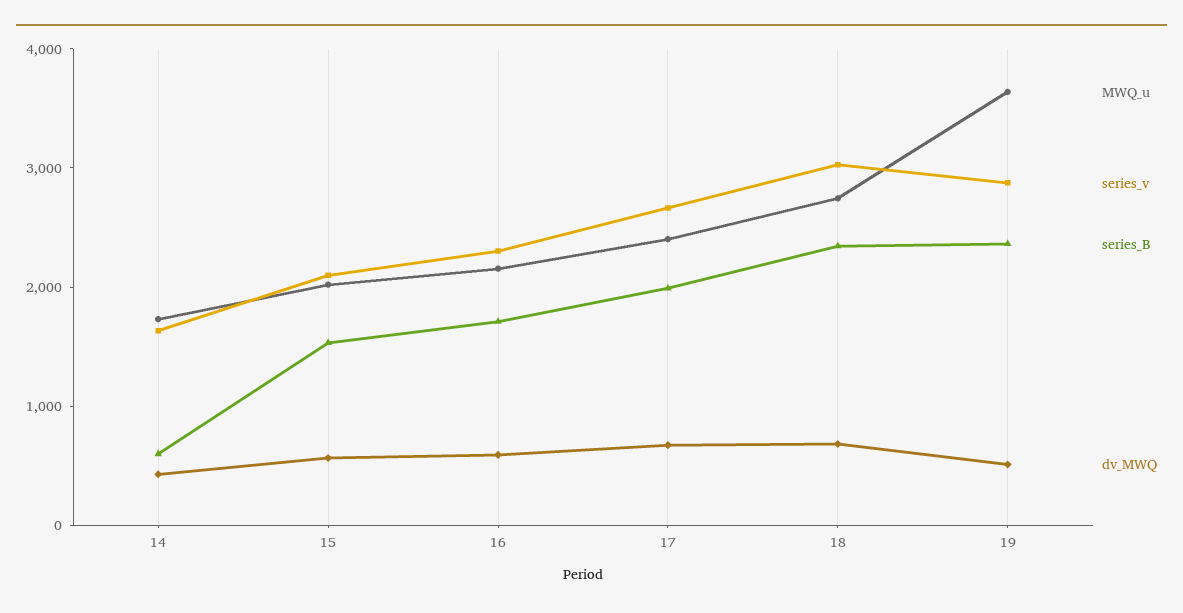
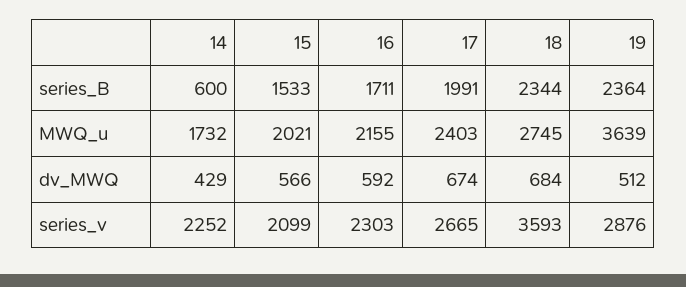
series_v, 14: 1600 -> 2252
series_v, 18: 3000 -> 3593

